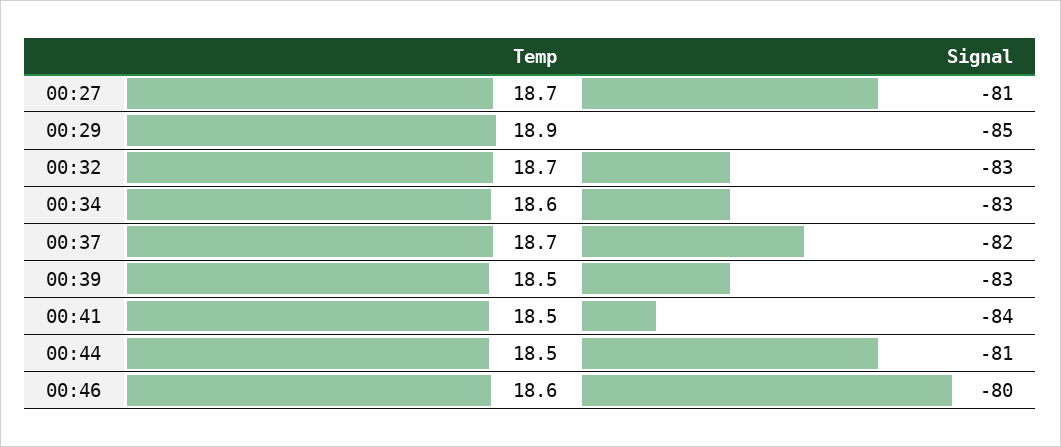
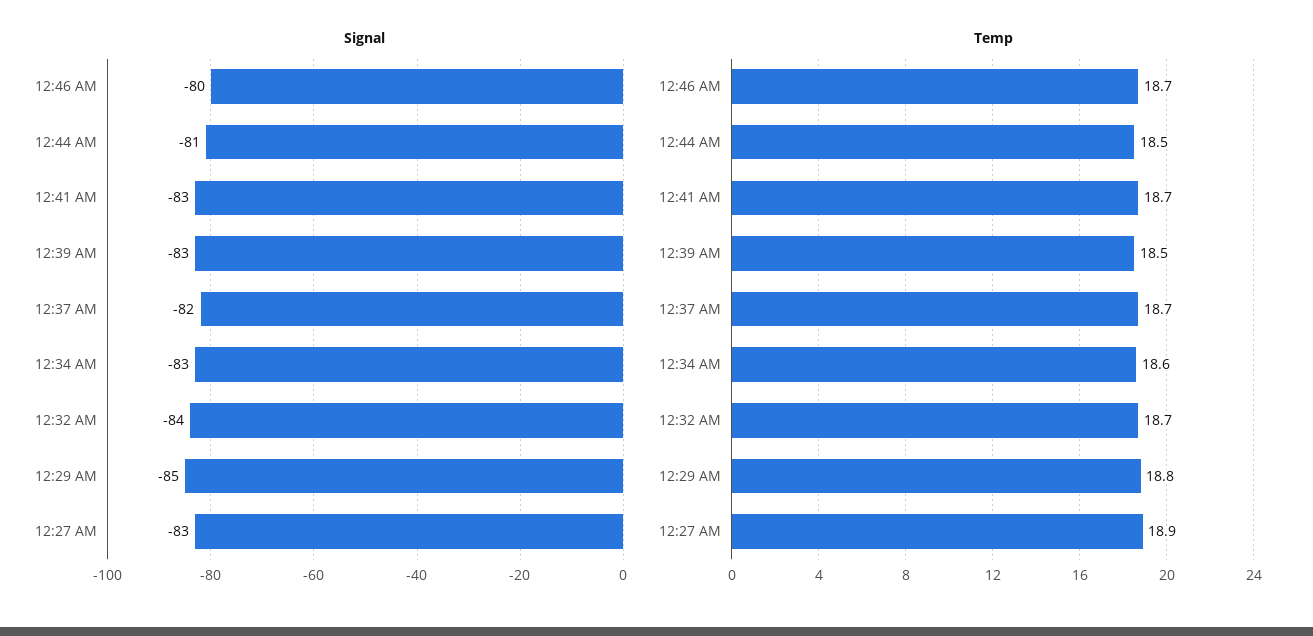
Temp, 00:27: 18.7 -> 18.9
Signal, 00:27: -81 -> -83
Temp, 00:29: 18.9 -> 18.8
Signal, 00:32: -83 -> -84
Temp, 00:41: 18.5 -> 18.7
Signal, 00:41: -84 -> -83
Temp, 00:46: 18.6 -> 18.7

